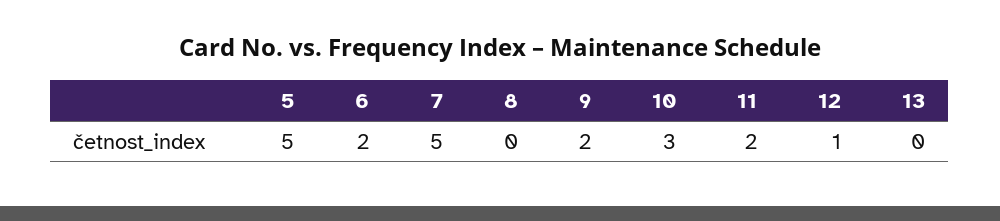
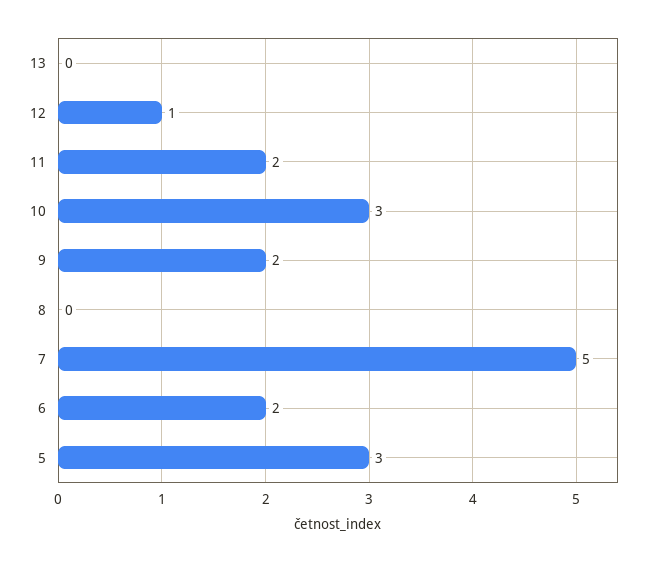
5: 5 -> 3

